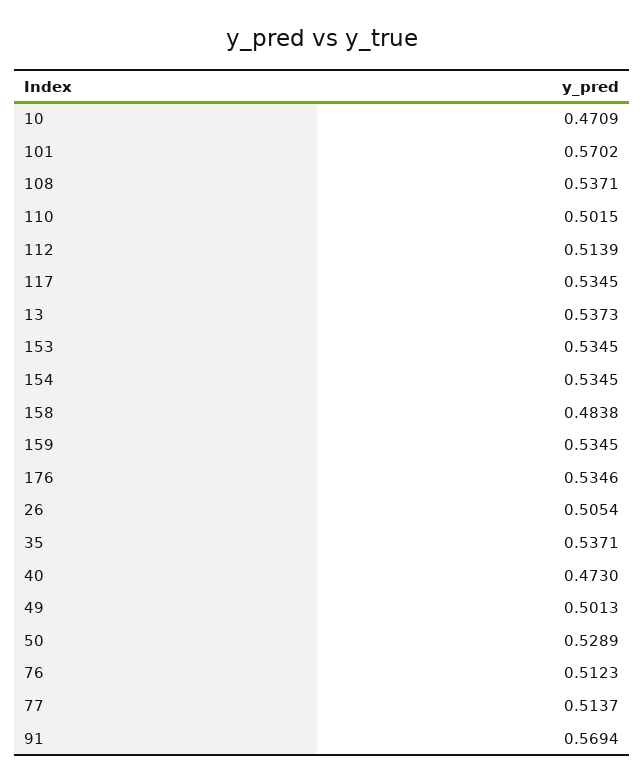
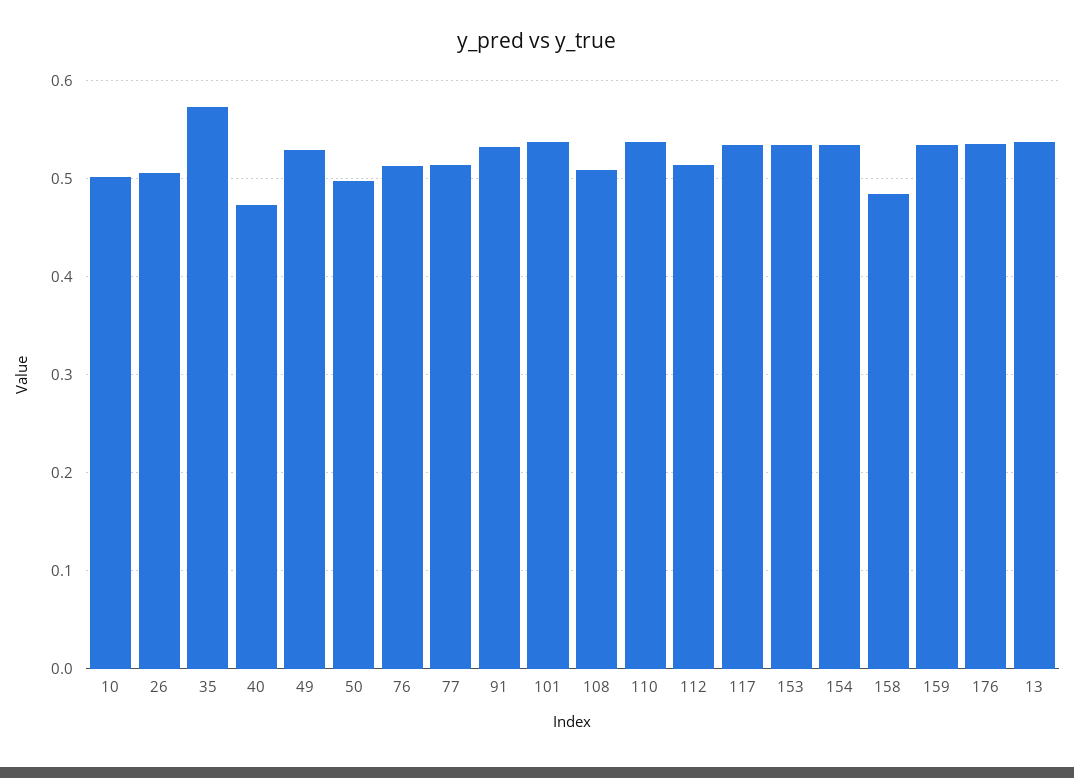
10: 0.4709 -> 0.5
101: 0.5702 -> 0.54
108: 0.5371 -> 0.51
110: 0.5015 -> 0.54
35: 0.5371 -> 0.57
49: 0.5013 -> 0.53
50: 0.5289 -> 0.5
91: 0.5694 -> 0.53

